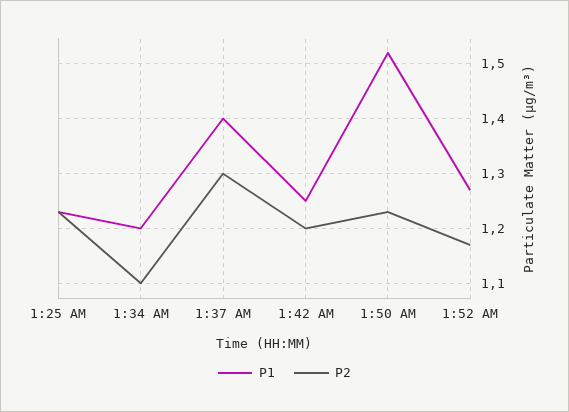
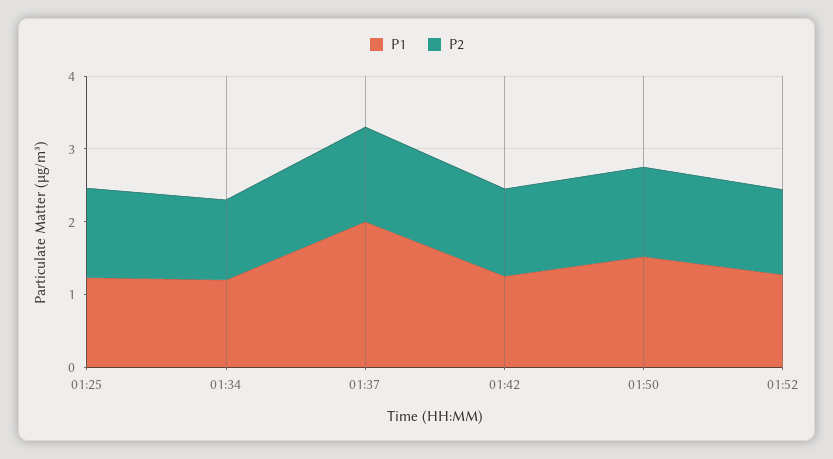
P1, 1:37 AM: 1.4 -> 2

